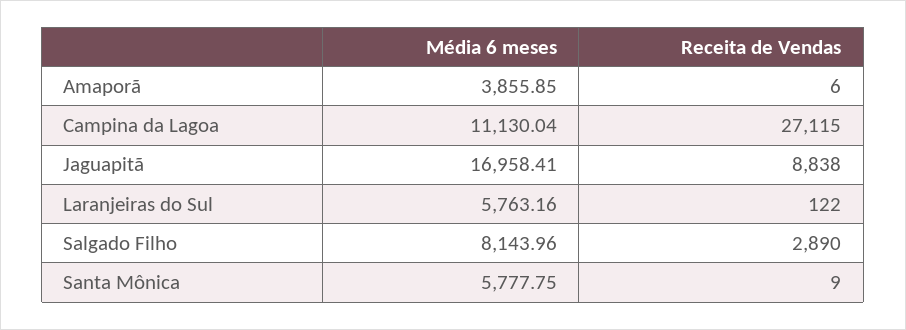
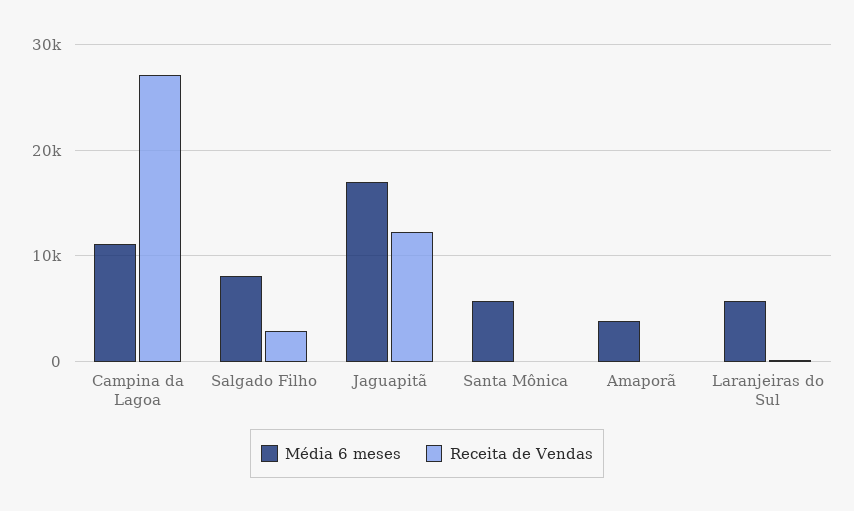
Receita de Vendas, Jaguapitã: 8838 -> 12000

